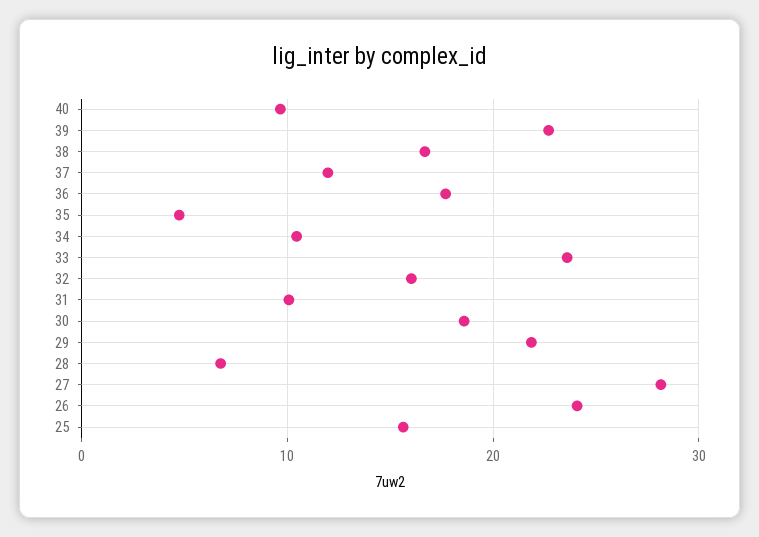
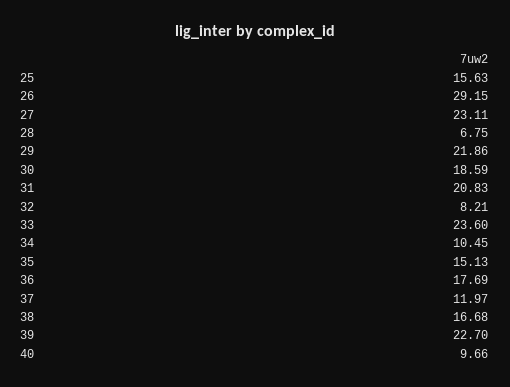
35: 5 -> 15.13
32: 16 -> 8.21
31: 10 -> 20.83
27: 28 -> 23.11
26: 24 -> 29.15

